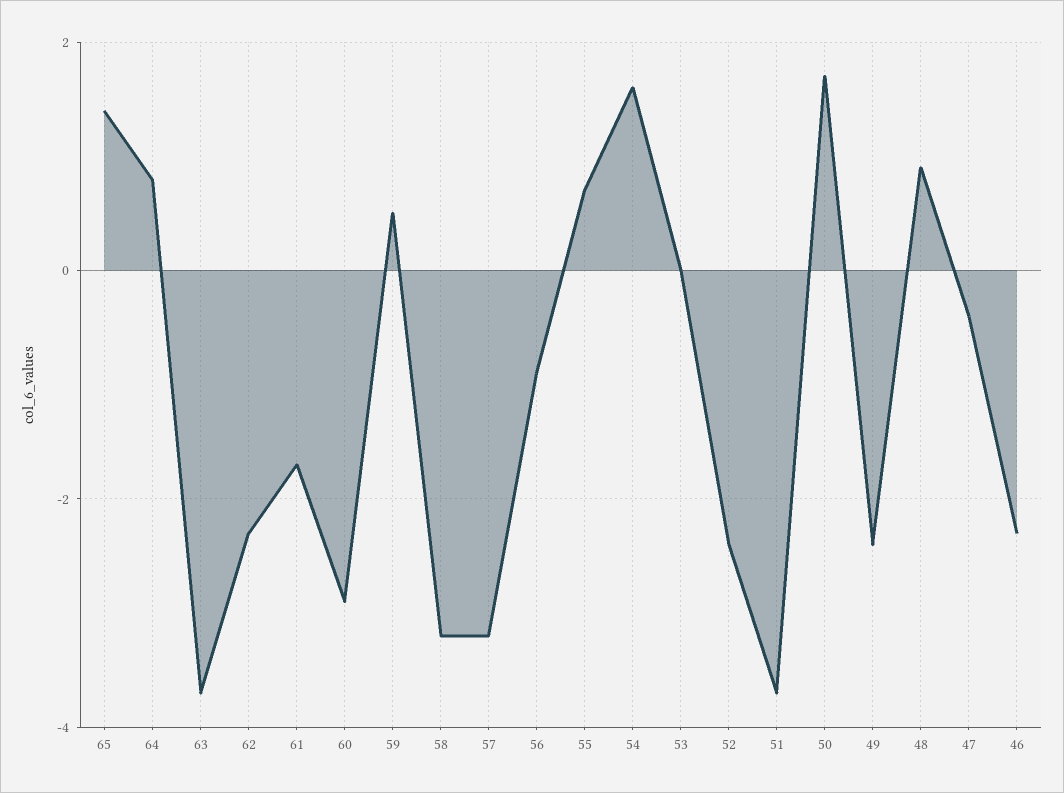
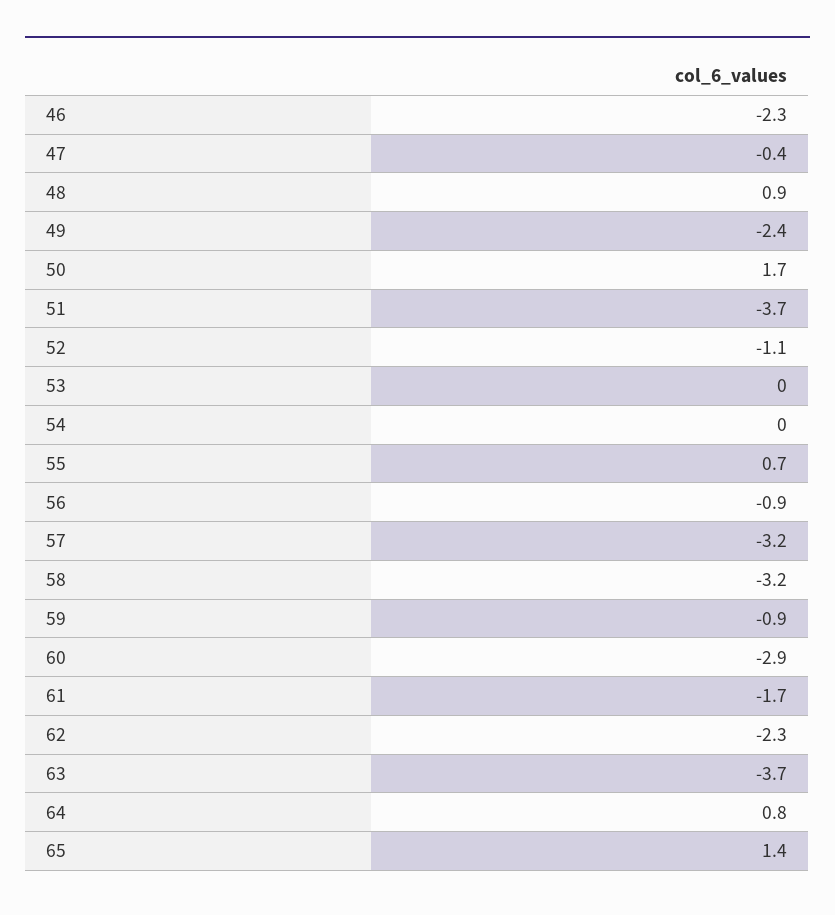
59: 0.5 -> -0.9
54: 1.5 -> 0
52: -2.5 -> -1.1

